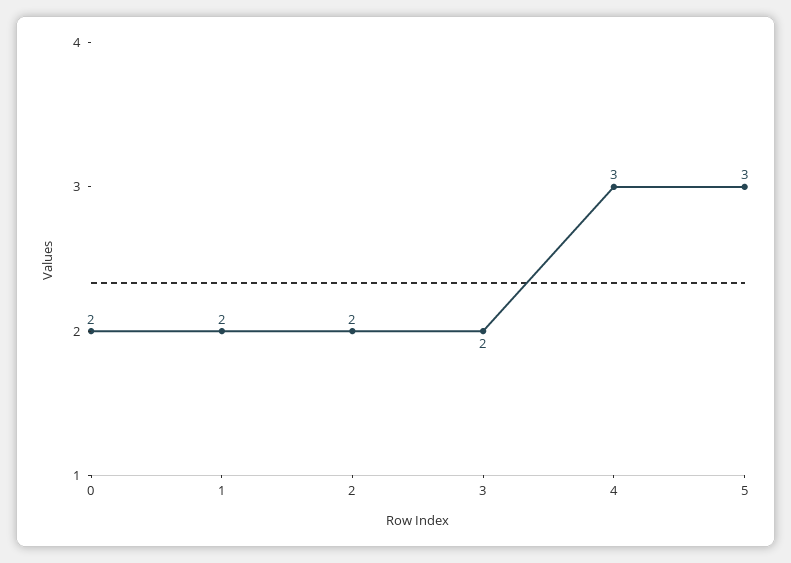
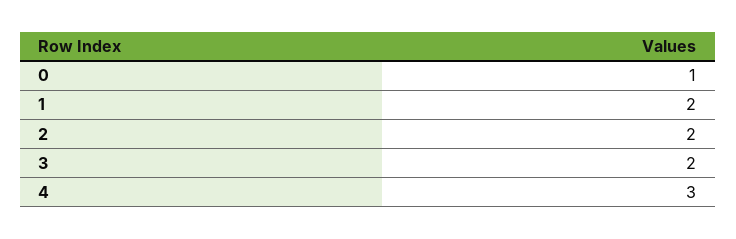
0: 2 -> 1
5: 3 -> none

